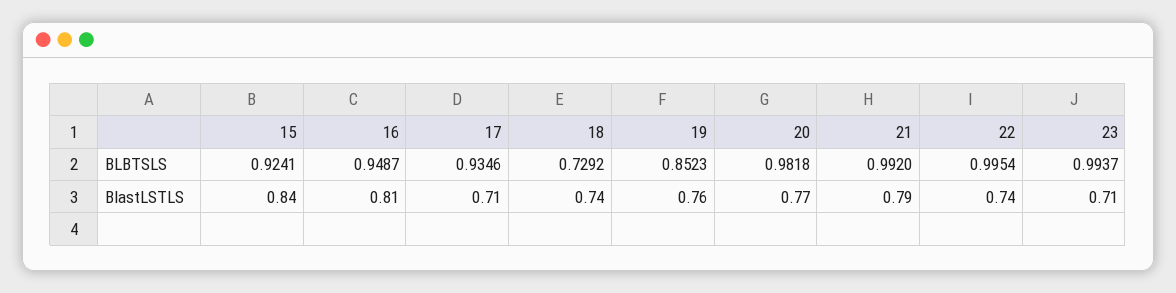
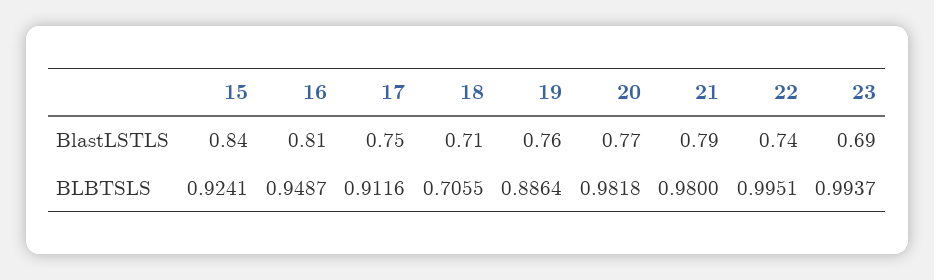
17, BLBTSLS: 0.9346 -> 0.9116
18, BLBTSLS: 0.7292 -> 0.7055
19, BLBTSLS: 0.8523 -> 0.8864
21, BLBTSLS: 0.992 -> 0.98
22, BLBTSLS: 0.9954 -> 0.9951
17, BlastLSTLS: 0.71 -> 0.75
18, BlastLSTLS: 0.74 -> 0.71
23, BlastLSTLS: 0.71 -> 0.69

